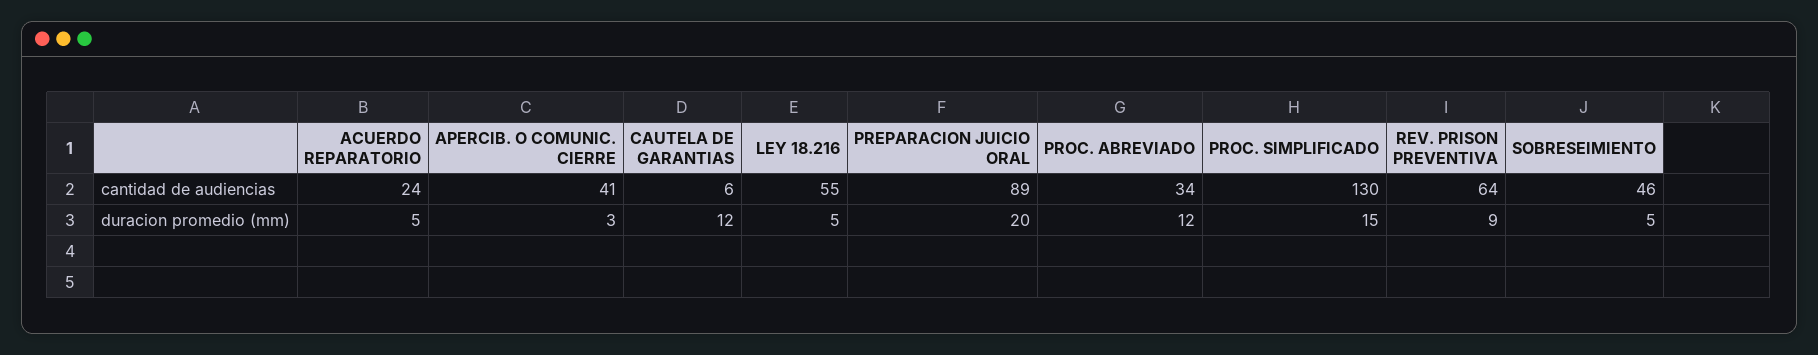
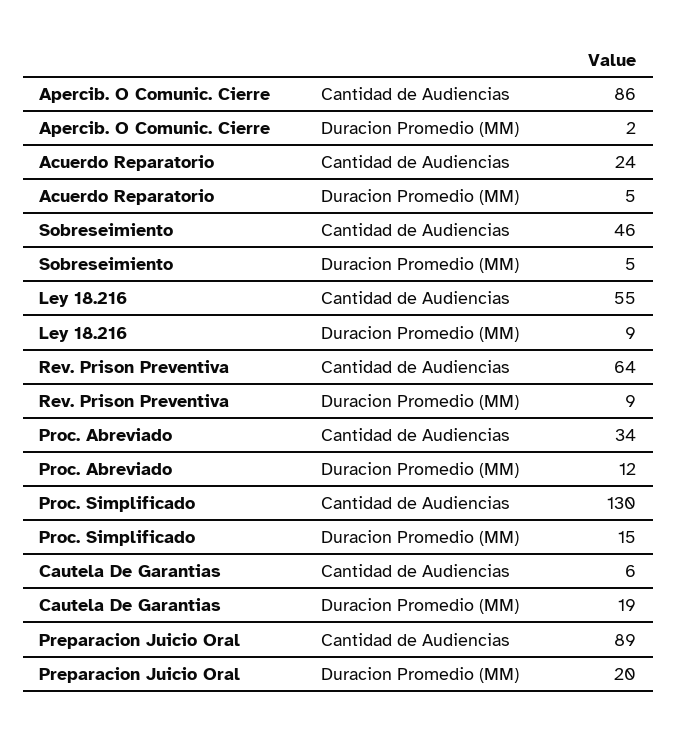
APERCIB. O COMUNIC. CIERRE, cantidad de audiencias: 41 -> 86
APERCIB. O COMUNIC. CIERRE, duracion promedio (mm): 3 -> 2
CAUTELA DE GARANTIAS, duracion promedio (mm): 12 -> 19
LEY 18.216, duracion promedio (mm): 5 -> 9

